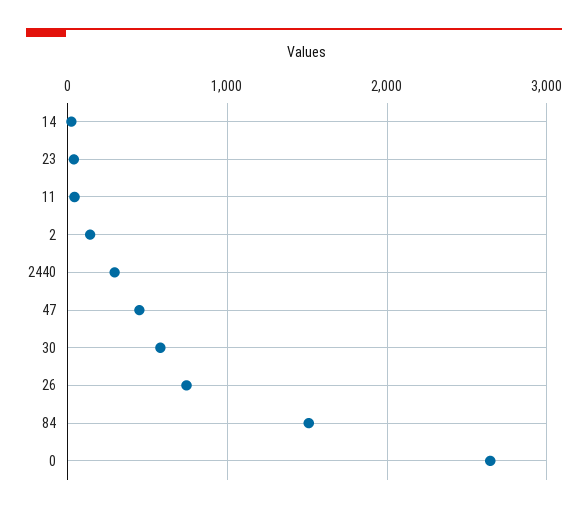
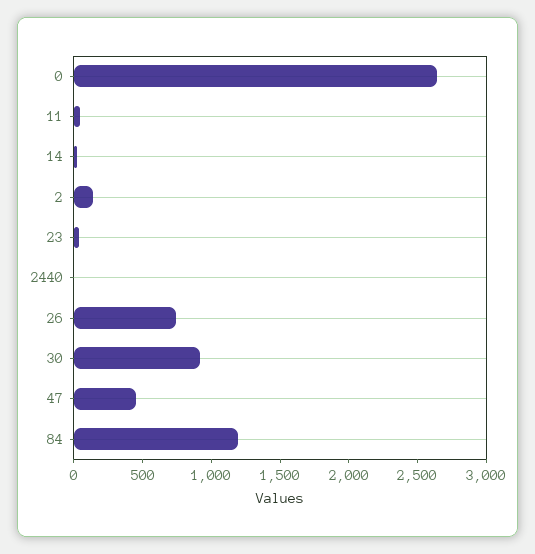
2440: 300 -> 0
30: 600 -> 900
84: 1500 -> 1200

